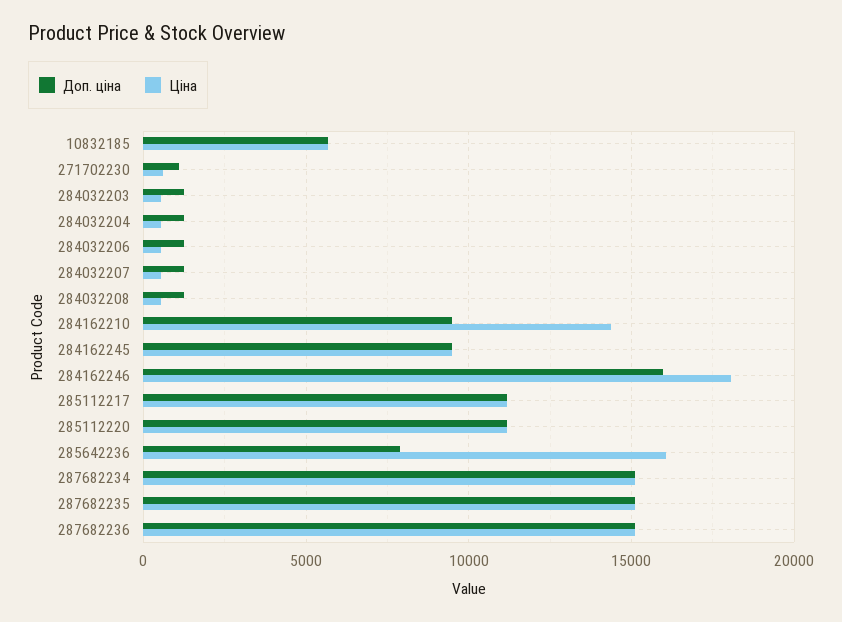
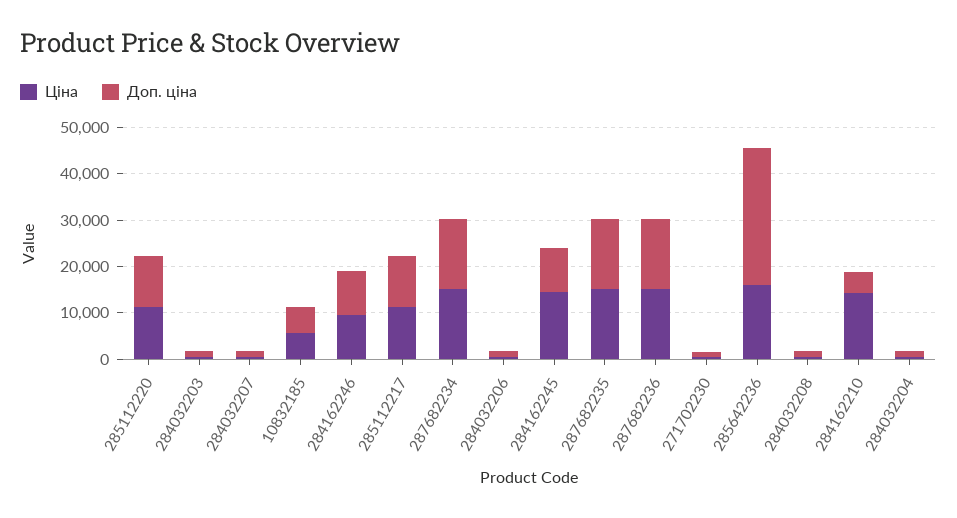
Доп. ціна, 284162210: 9500 -> 4000
Ціна, 284162245: 9500 -> 14000
Доп. ціна, 284162246: 16000 -> 10000
Ціна, 284162246: 18000 -> 10000
Доп. ціна, 285642236: 8000 -> 30000

